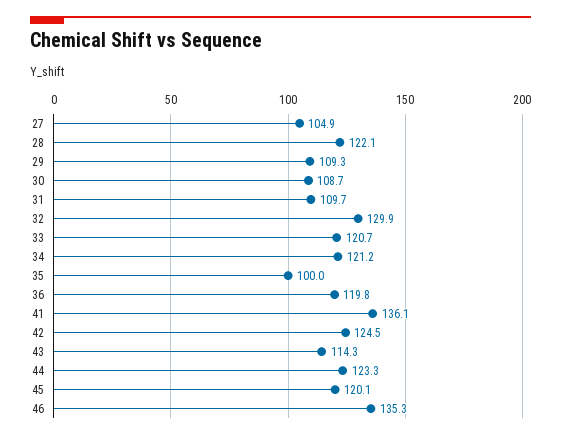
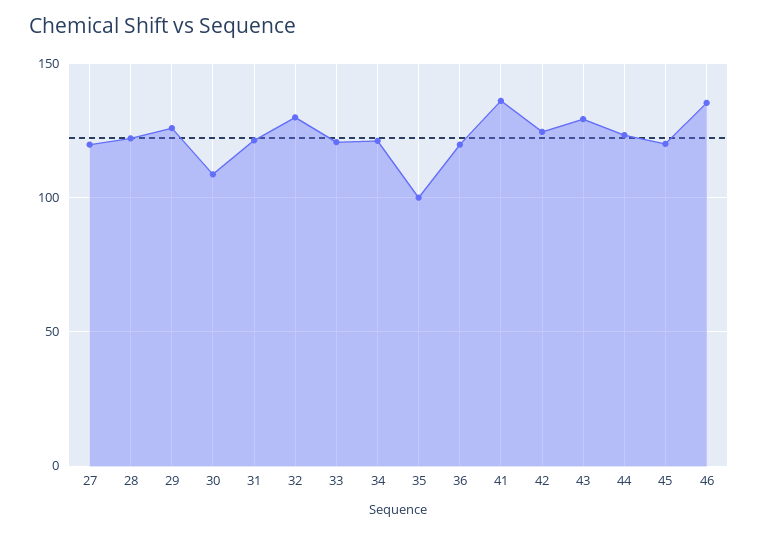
27: 104.9 -> 120
29: 109.3 -> 125
31: 109.7 -> 120
43: 114.3 -> 130

